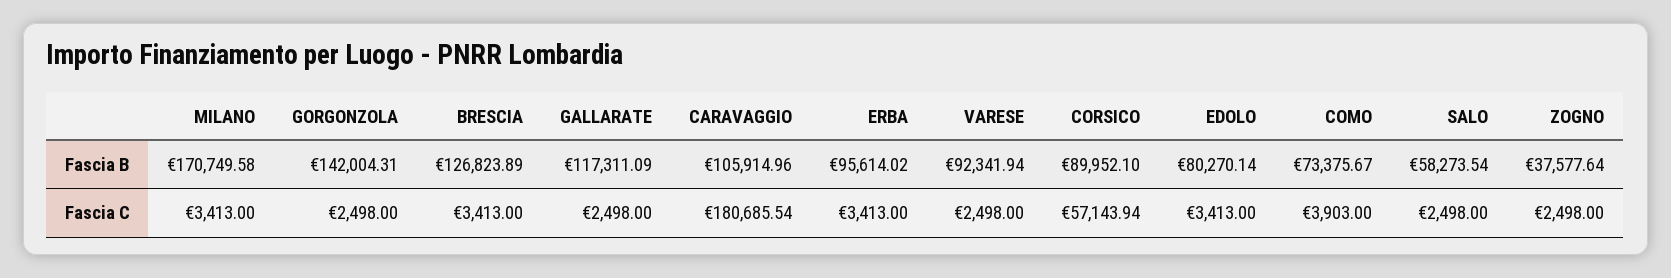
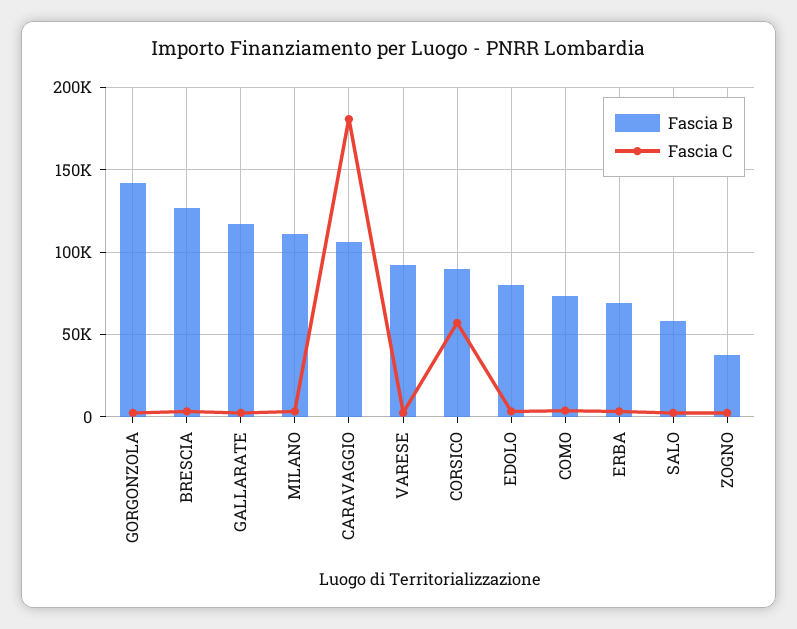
Fascia B, MILANO: 170749.58 -> 110000
Fascia B, ERBA: 95614.02 -> 70000

